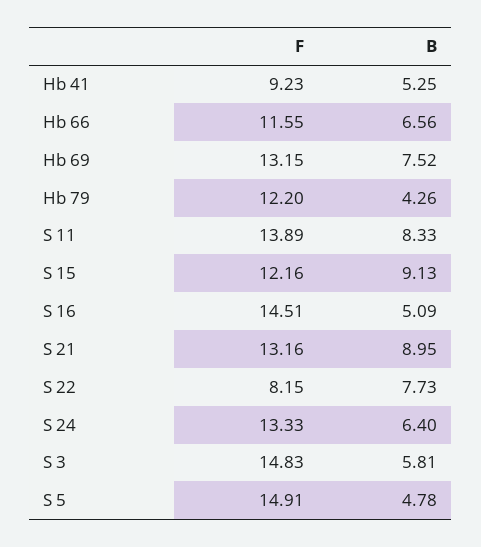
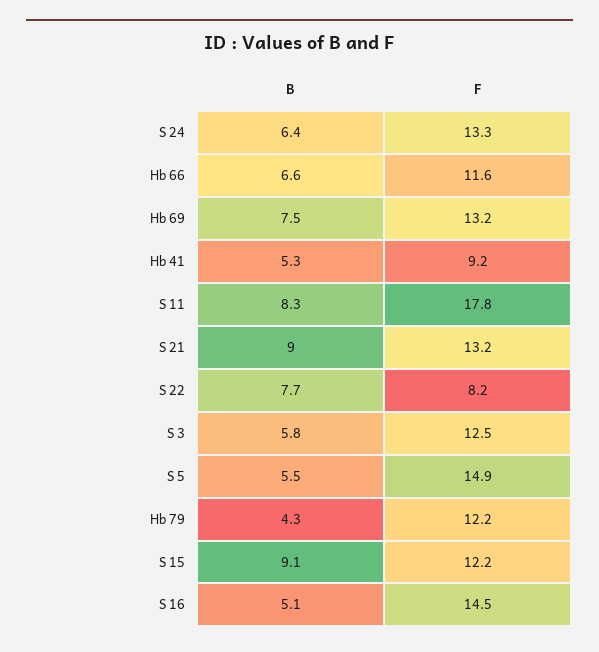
F, S 11: 13.89 -> 17.8
F, S 3: 14.83 -> 12.5
B, S 5: 4.78 -> 5.5

